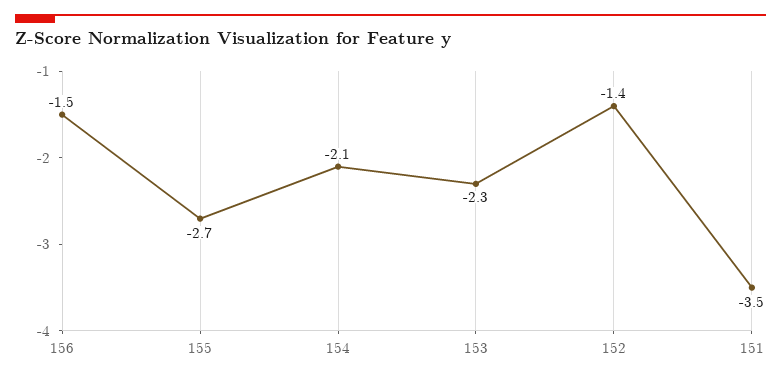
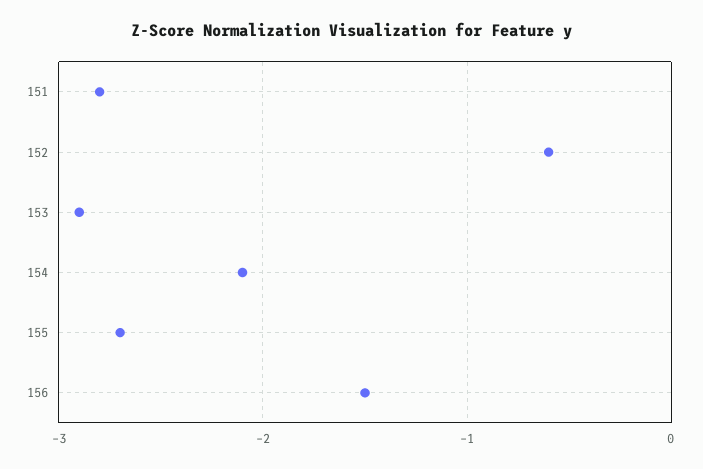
153: -2.3 -> -2.9
152: -1.4 -> -0.6
151: -3.5 -> -2.8

